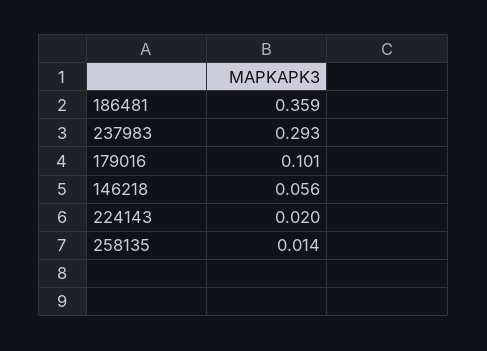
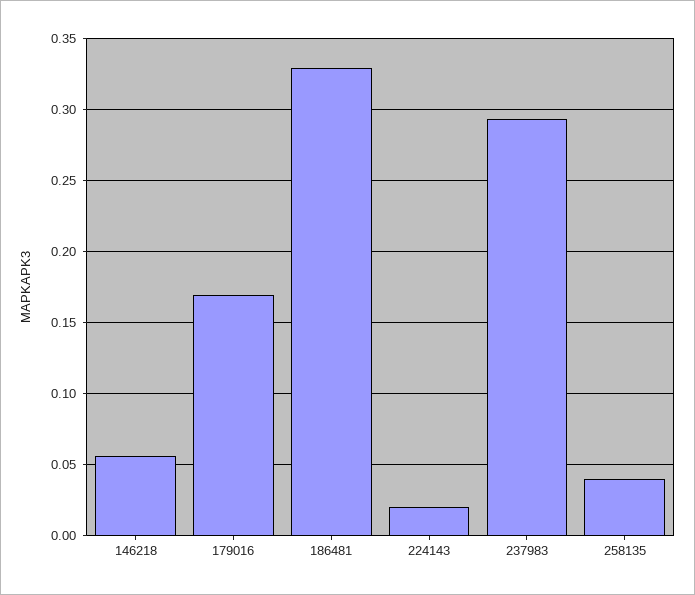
186481: 0.359 -> 0.33
179016: 0.101 -> 0.17
258135: 0.014 -> 0.04

